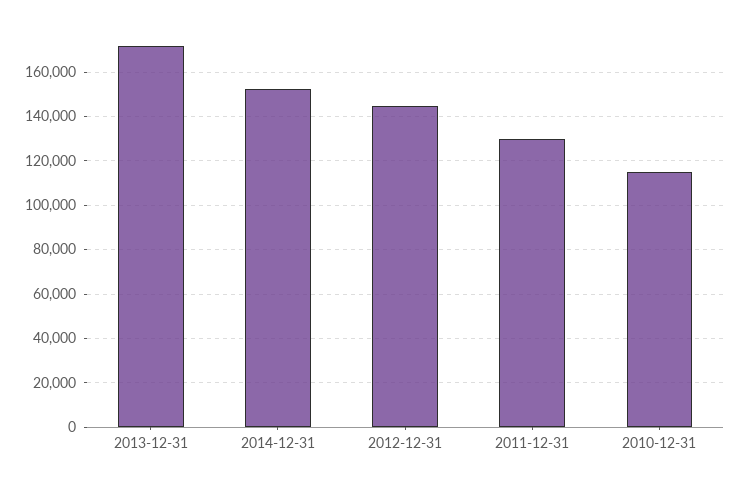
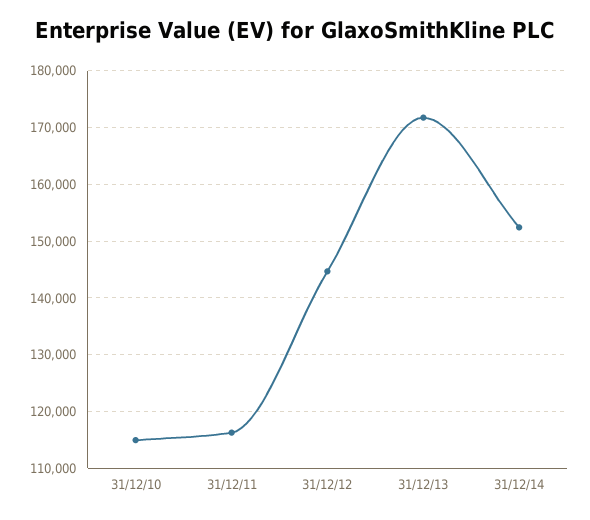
2011-12-31: 130000 -> 116000

